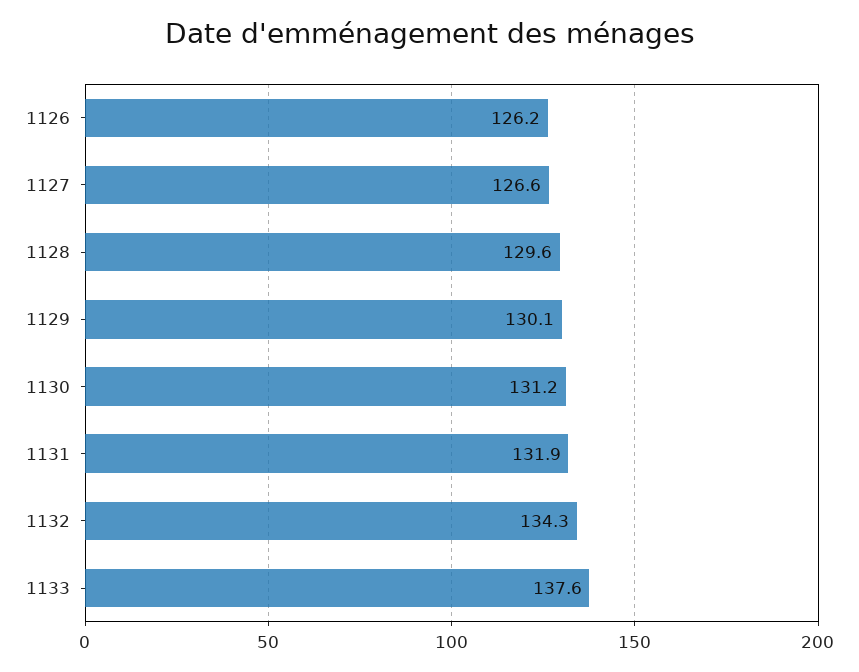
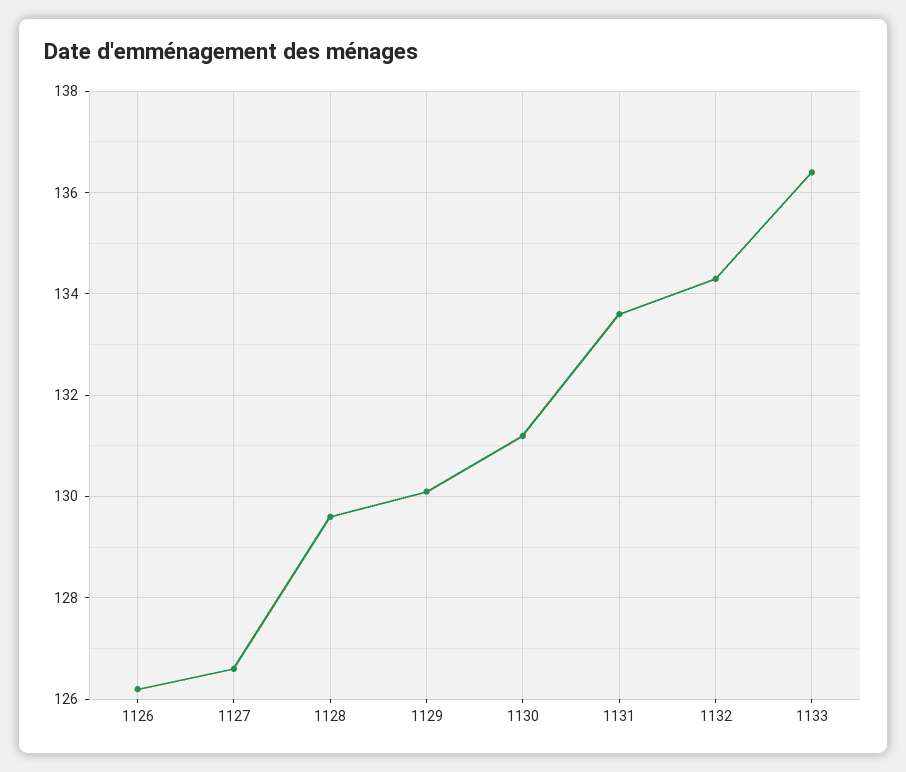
1131: 131.9 -> 133.5
1133: 137.6 -> 136.5

